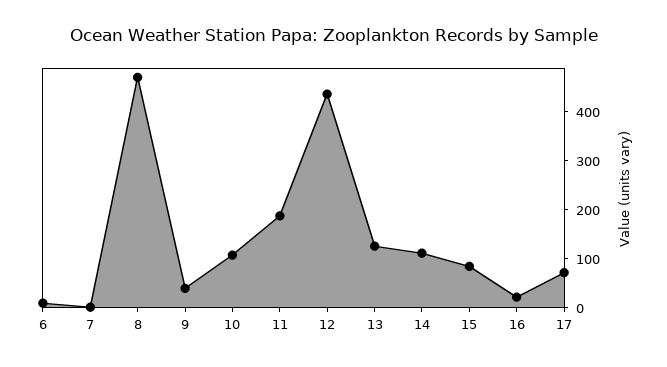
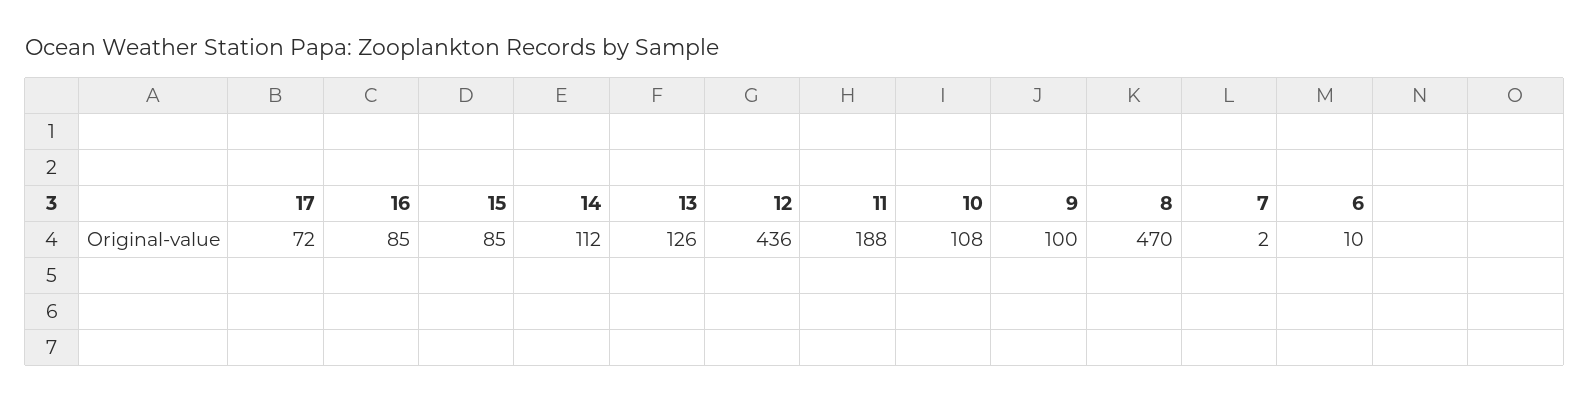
9: 40 -> 100
16: 20 -> 85

